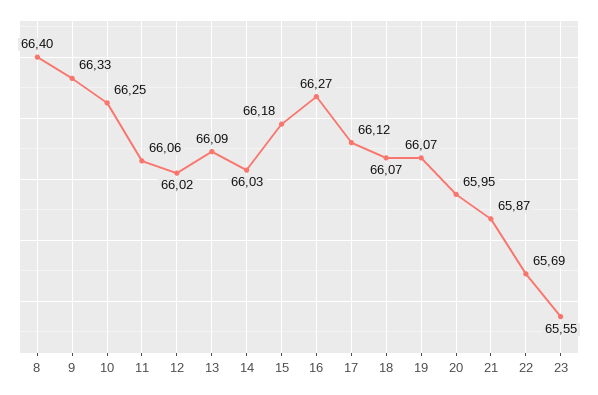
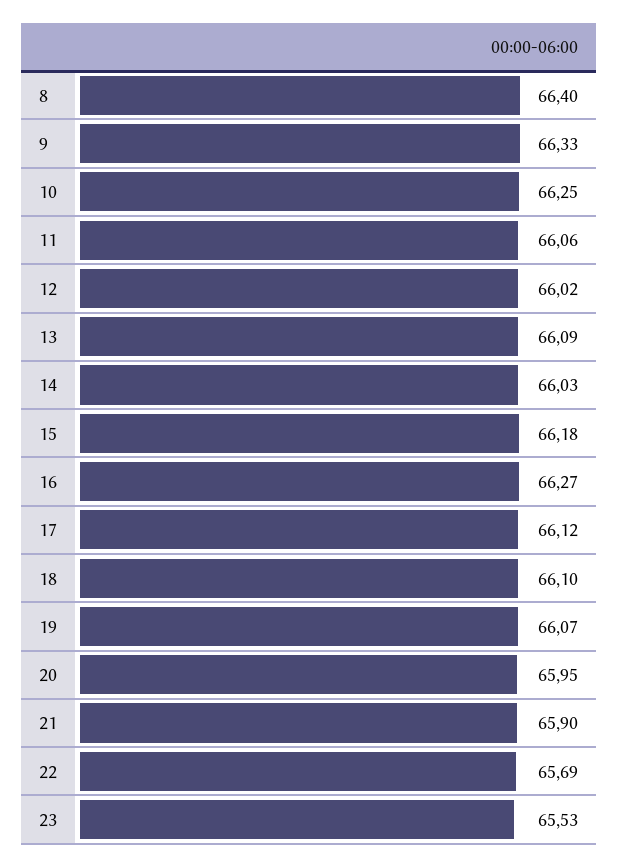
18: 66.07 -> 66.1
21: 65.87 -> 65.9
23: 65.55 -> 65.53

